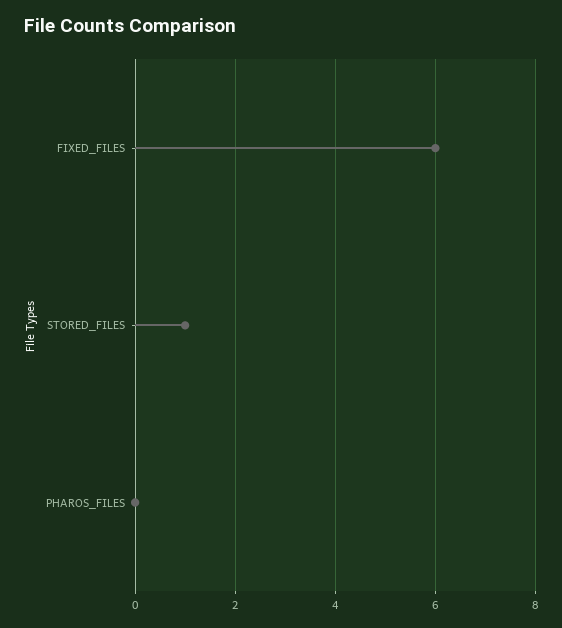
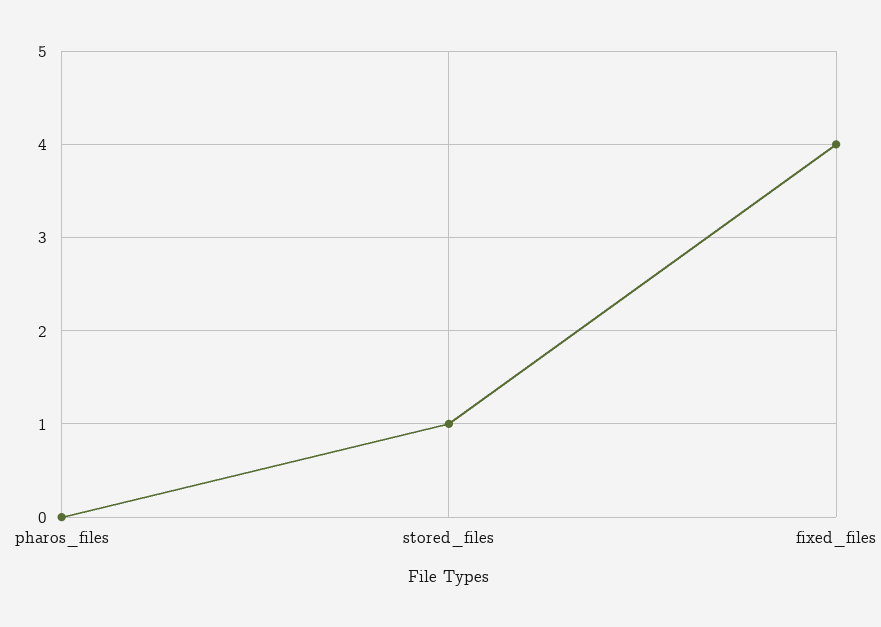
FIXED_FILES: 6 -> 4

